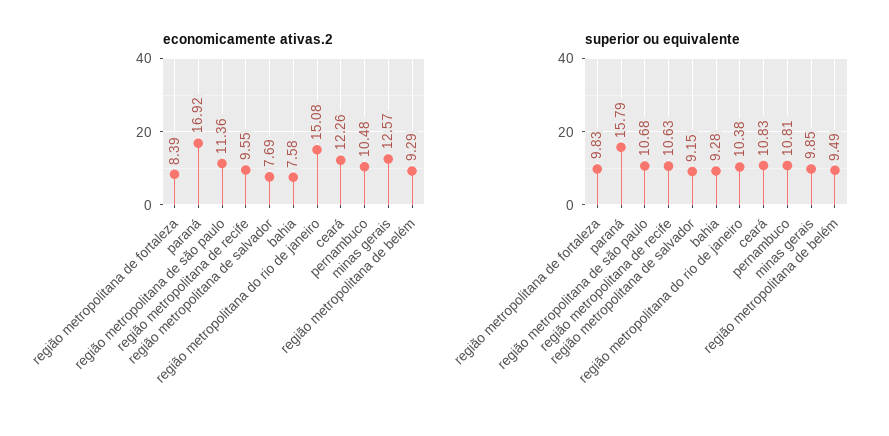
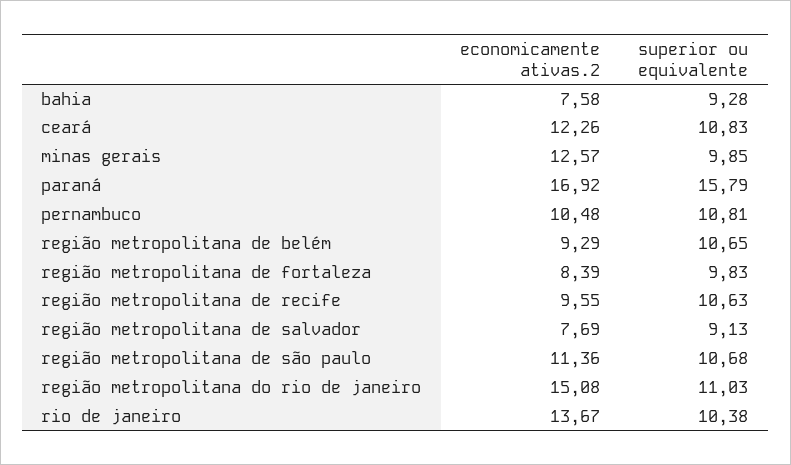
superior ou equivalente, região metropolitana de salvador: 9.15 -> 9.13
superior ou equivalente, região metropolitana do rio de janeiro: 10.38 -> 11.03
superior ou equivalente, região metropolitana de belém: 9.49 -> 10.65
economicamente ativas.2, rio de janeiro: none -> 13.67
superior ou equivalente, rio de janeiro: none -> 10.38

